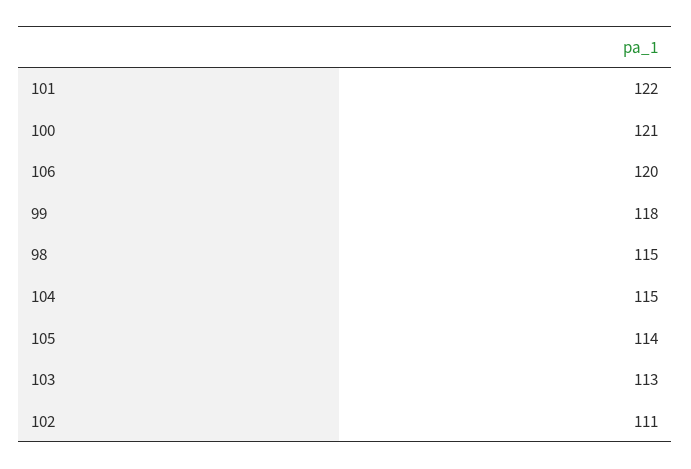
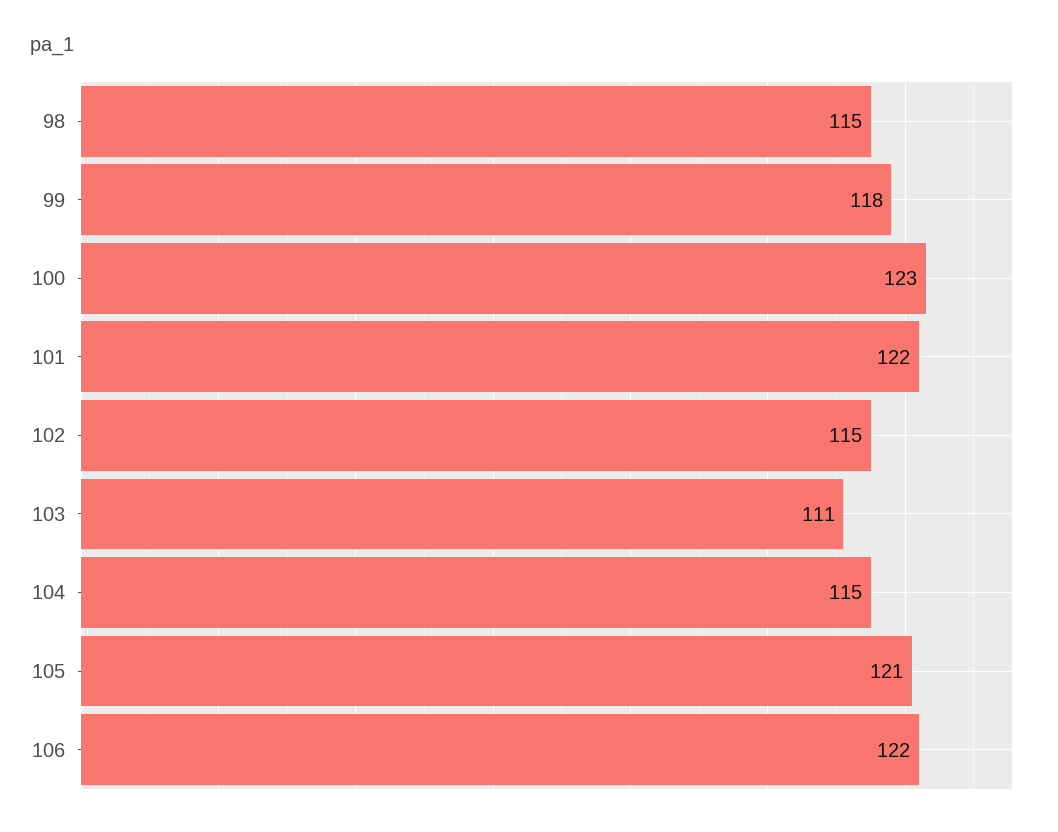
100: 121 -> 123
106: 120 -> 122
105: 114 -> 121
103: 113 -> 111
102: 111 -> 115

